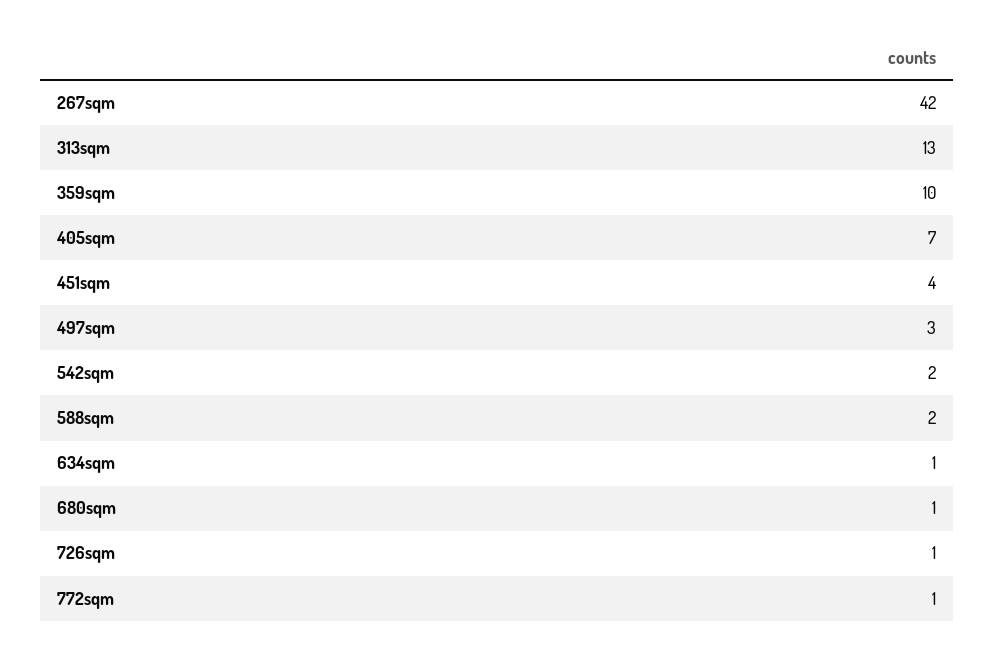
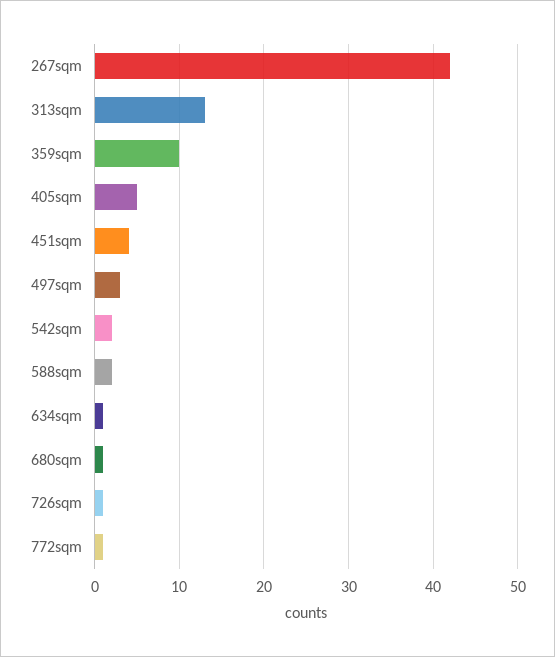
405sqm: 7 -> 5

